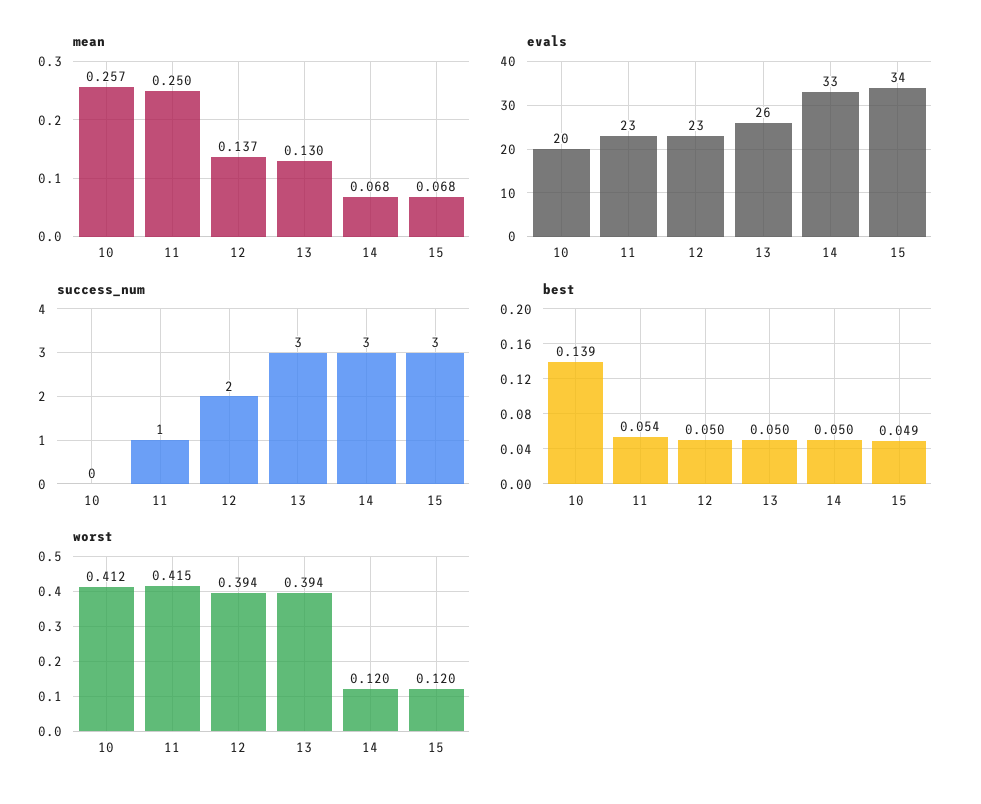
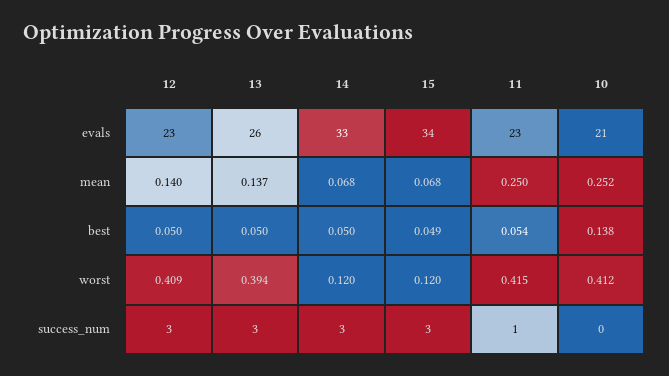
mean, 10: 0.257 -> 0.252
mean, 12: 0.137 -> 0.14
mean, 13: 0.13 -> 0.137
evals, 10: 20 -> 21
success_num, 12: 2 -> 3
best, 10: 0.139 -> 0.138
worst, 12: 0.394 -> 0.409

